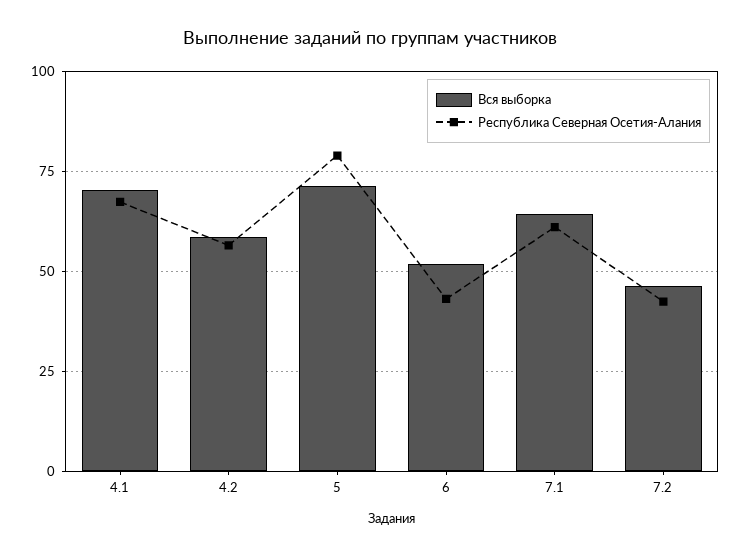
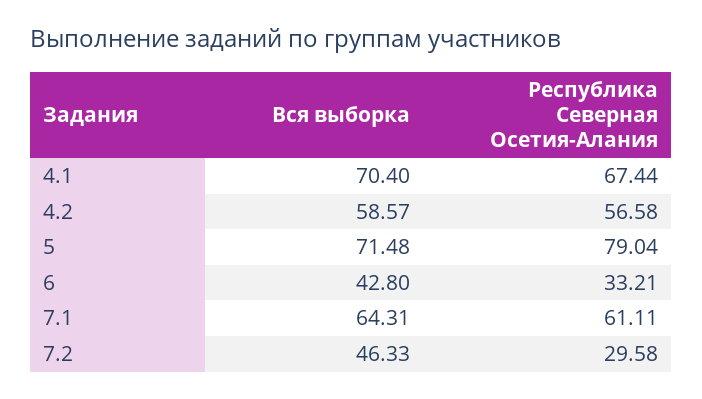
Вся выборка, 6: 52.5 -> 42.8
Республика Северная Осетия-Алания, 6: 42.5 -> 33.21
Республика Северная Осетия-Алания, 7.2: 42.5 -> 29.58

